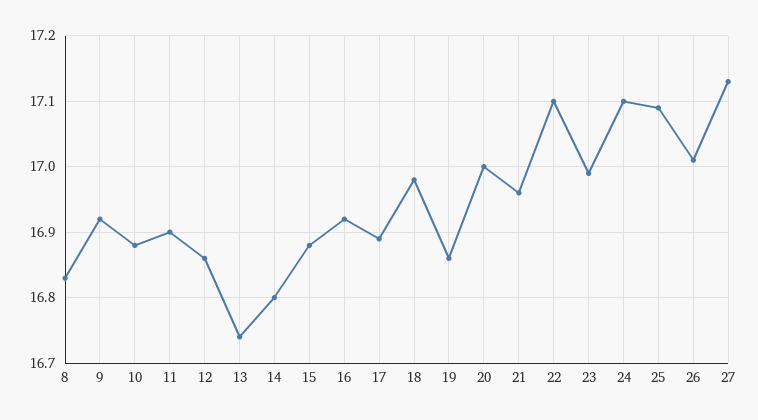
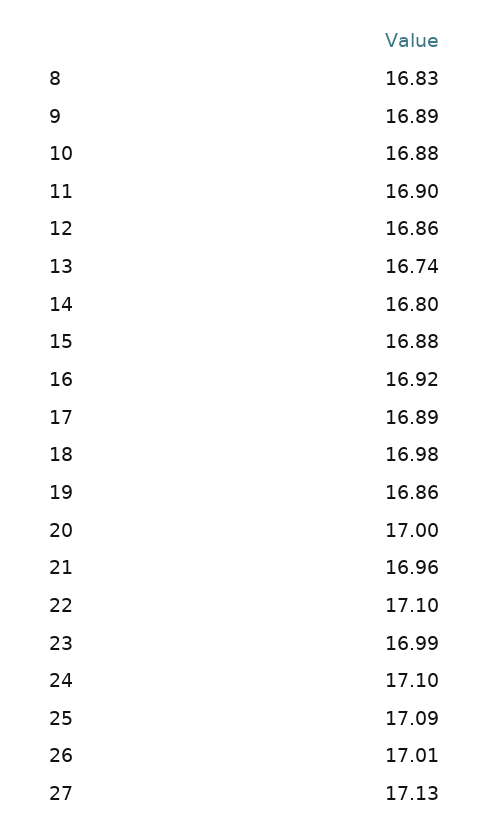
9: 16.92 -> 16.89

